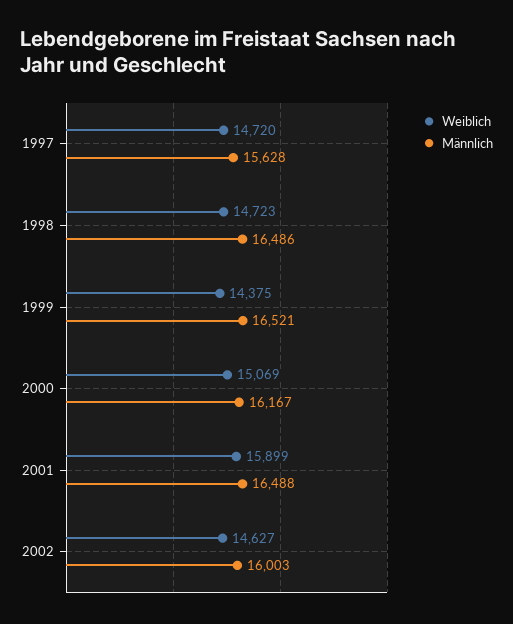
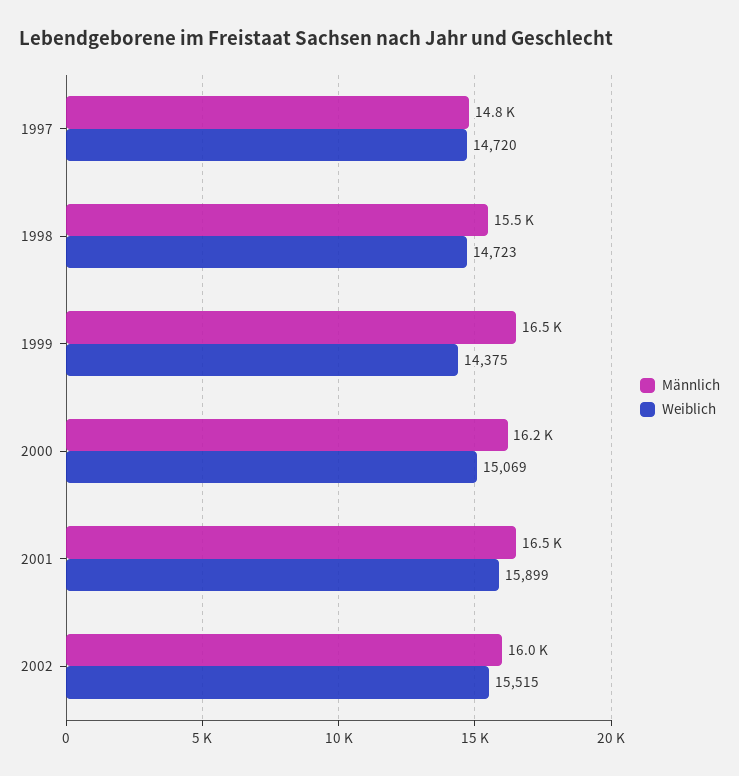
Männlich, 1997: 15628 -> 14800
Männlich, 1998: 16486 -> 15500
Weiblich, 2002: 14627 -> 15515

